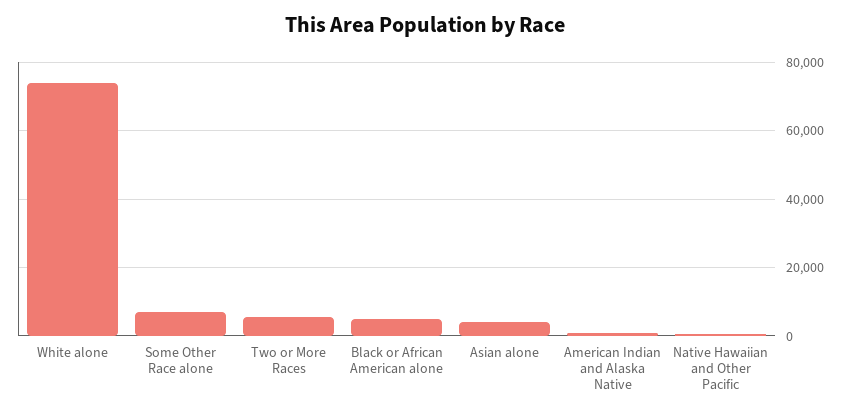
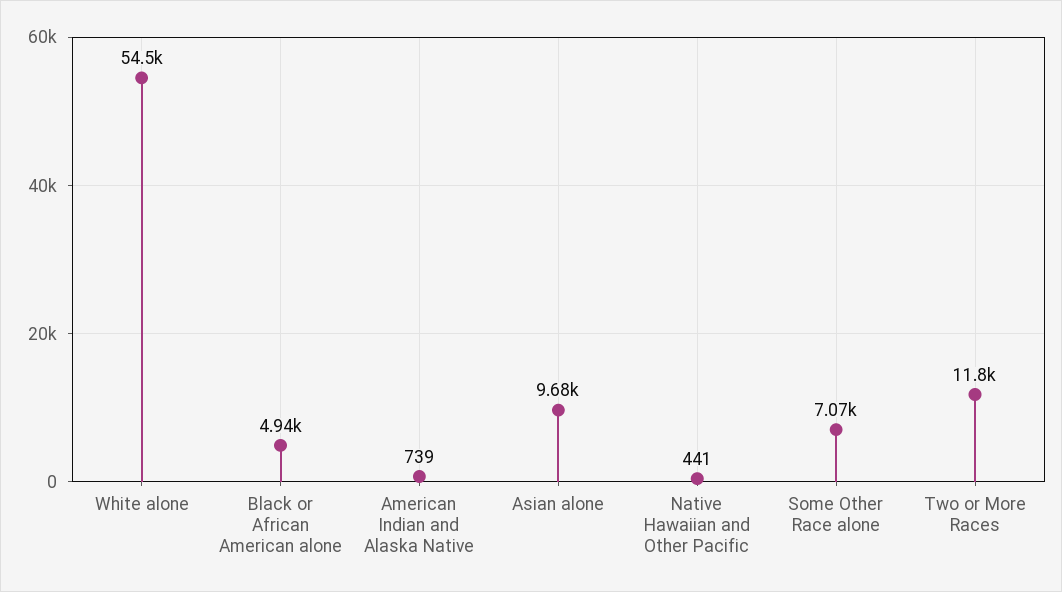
White alone: 74000 -> 54500
Two or More Races: 6000 -> 11800
Asian alone: 4000 -> 9680

